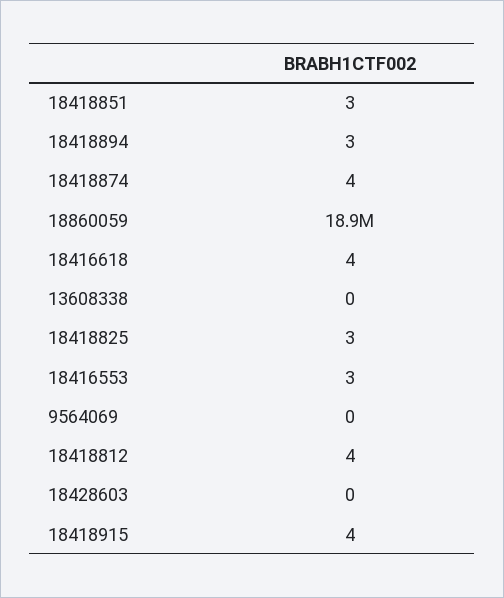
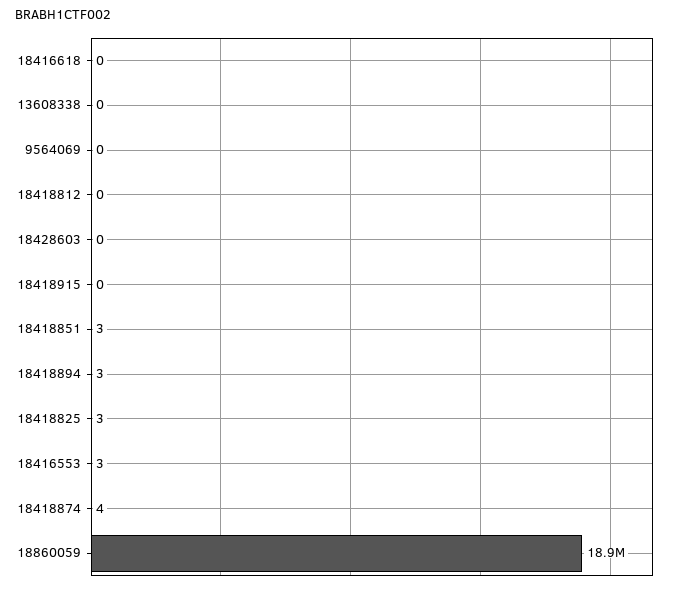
18416618: 4 -> 0
18418812: 4 -> 0
18418915: 4 -> 0

